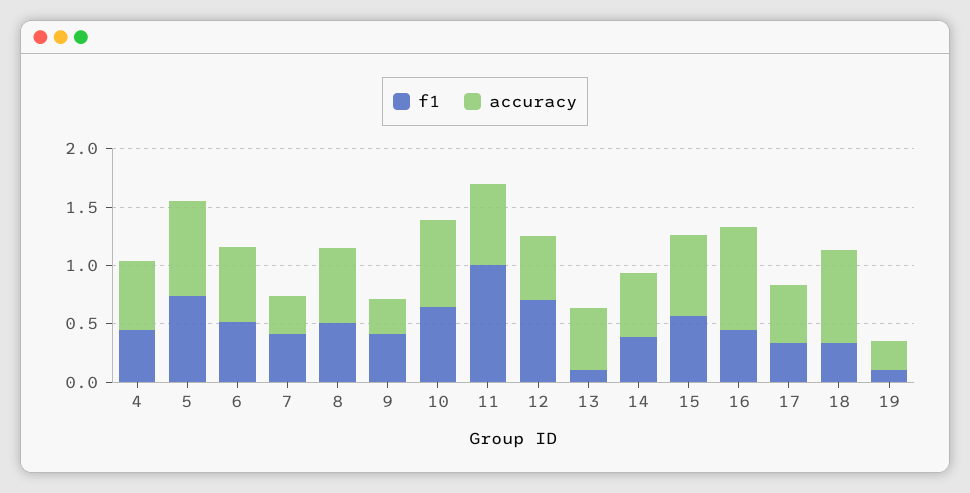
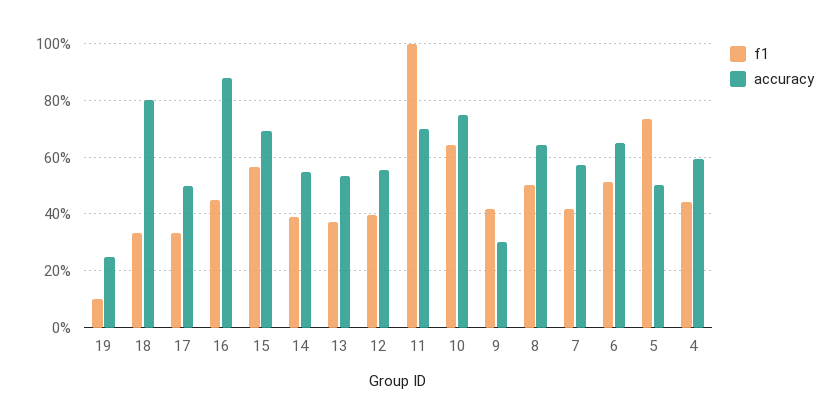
accuracy, 5: 0.8 -> 0.5
accuracy, 7: 0.3 -> 0.575
f1, 12: 0.7 -> 0.4
f1, 13: 0.1 -> 0.375

